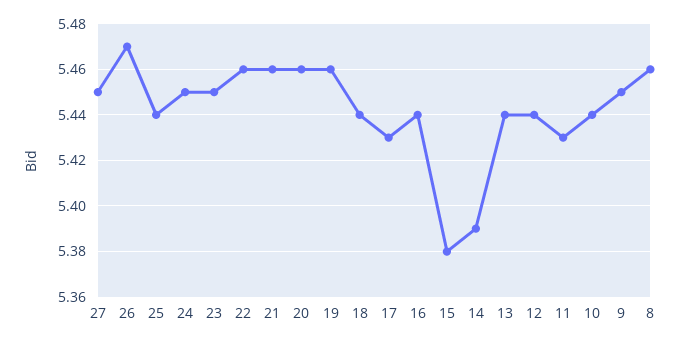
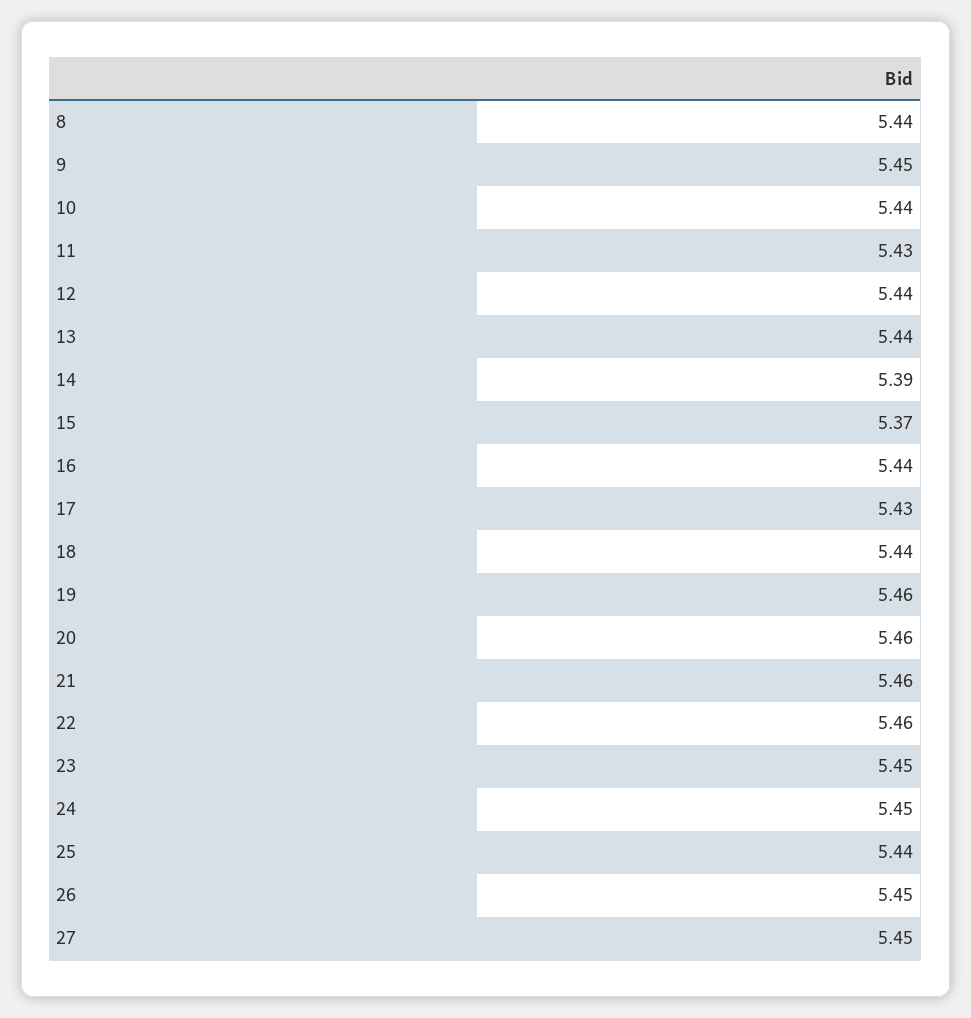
26: 5.47 -> 5.45
15: 5.38 -> 5.37
8: 5.46 -> 5.44

